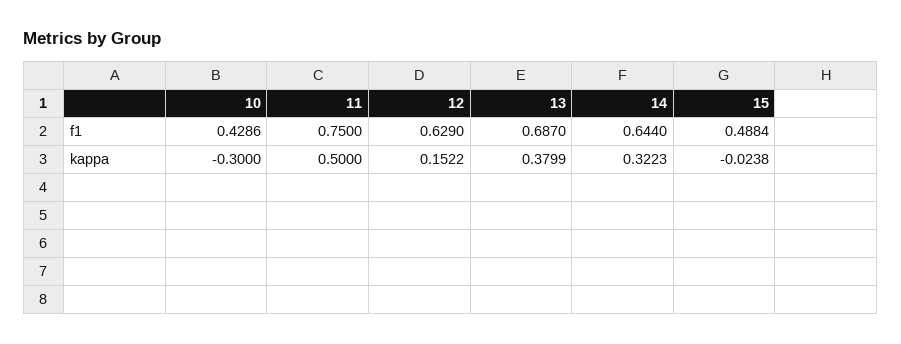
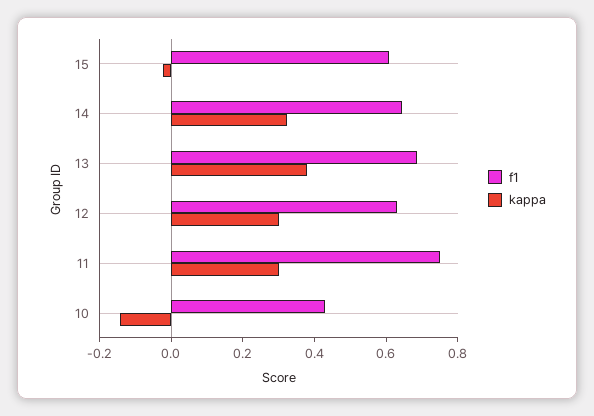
f1, 15: 0.4884 -> 0.6
kappa, 10: -0.3 -> -0.15
kappa, 11: 0.5 -> 0.3
kappa, 12: 0.1522 -> 0.3

